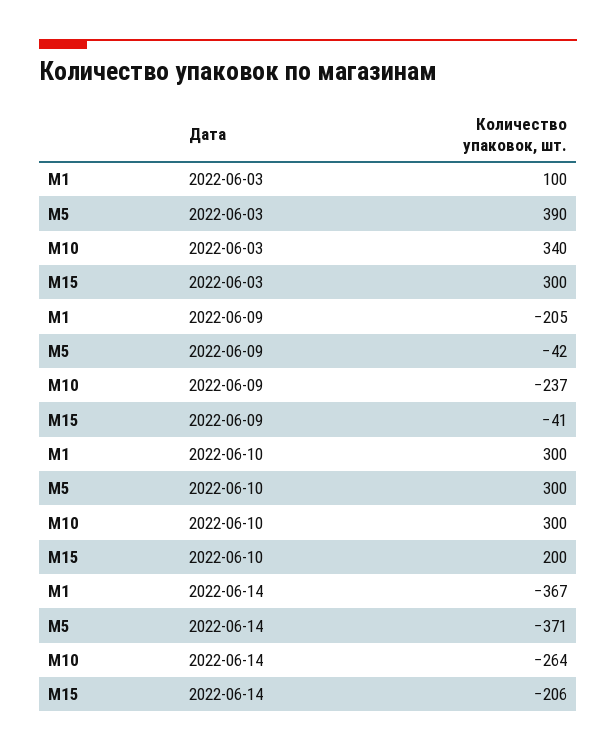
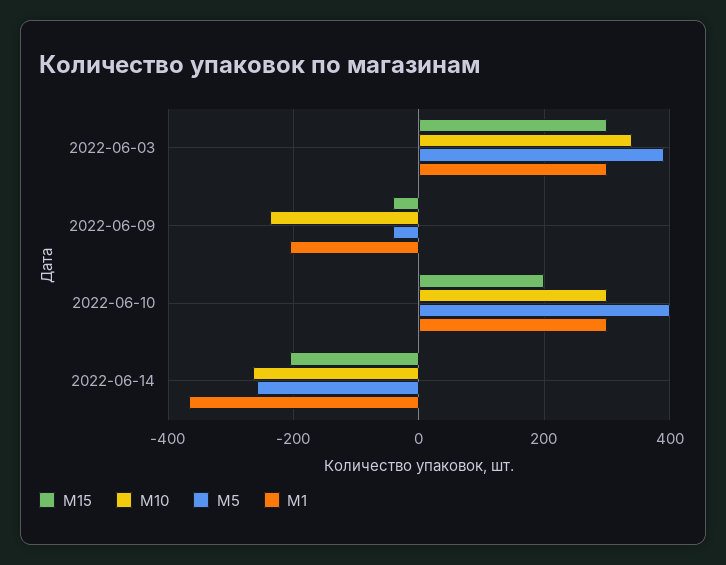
M1, 2022-06-03: 100 -> 300
M5, 2022-06-10: 300 -> 400
M5, 2022-06-14: -371 -> -260

